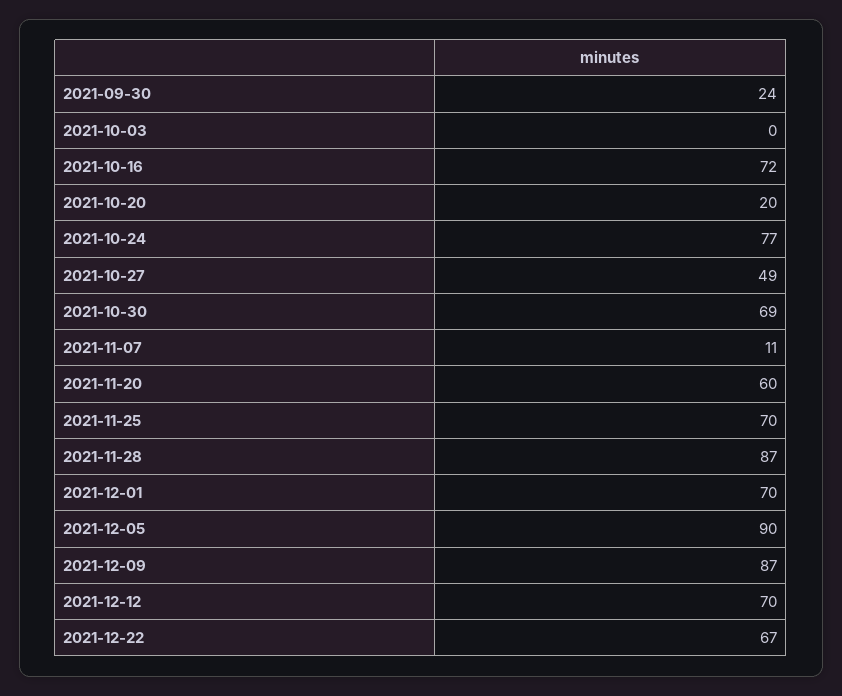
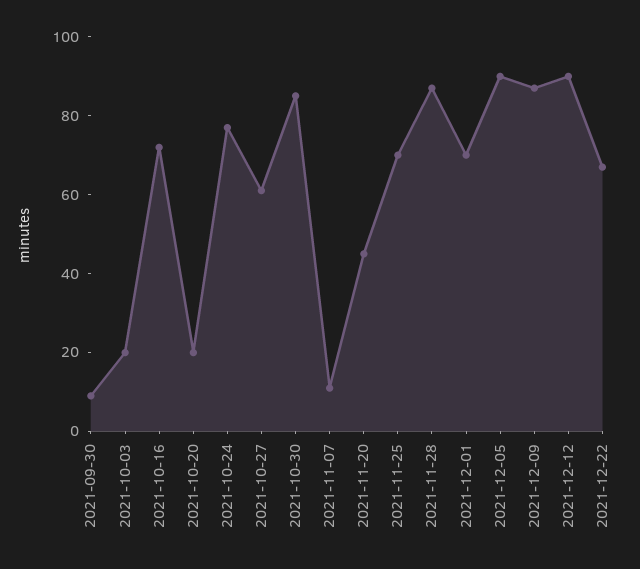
2021-09-30: 24 -> 10
2021-10-03: 0 -> 20
2021-10-27: 49 -> 60
2021-10-30: 69 -> 85
2021-11-20: 60 -> 45
2021-12-12: 70 -> 90

